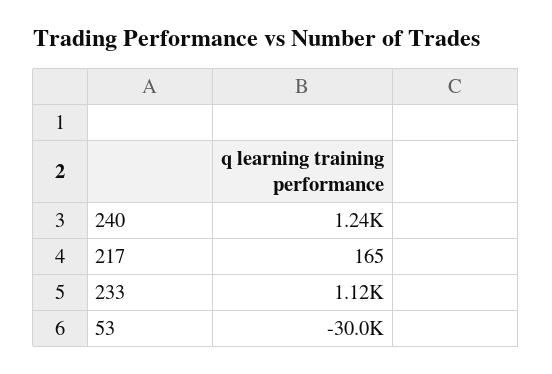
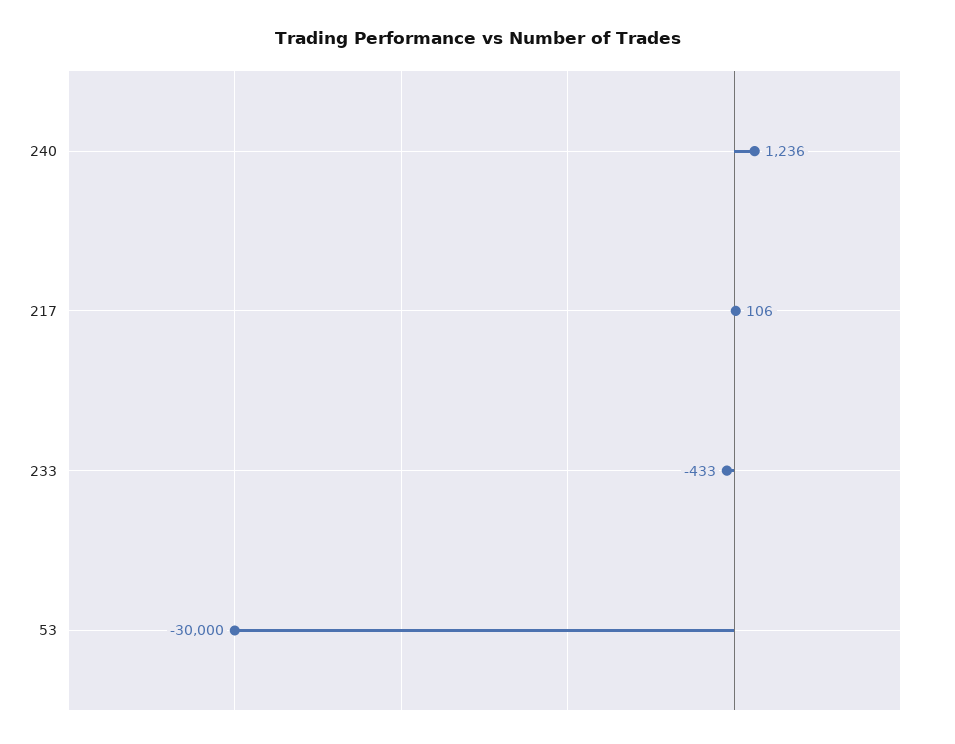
217: 165 -> 106
233: 1120 -> -433

